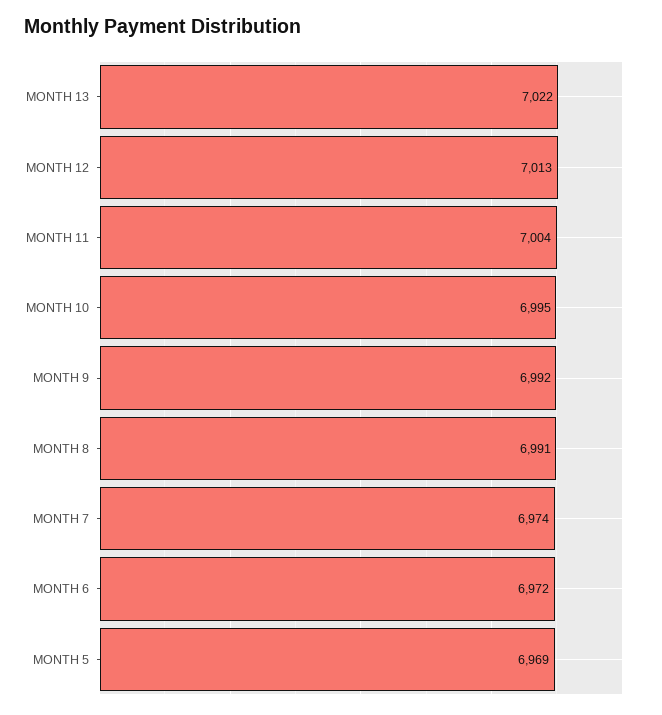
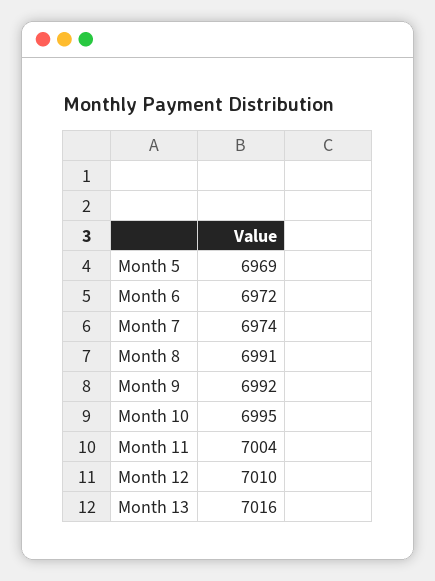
MONTH 13: 7022 -> 7016
MONTH 12: 7013 -> 7010

